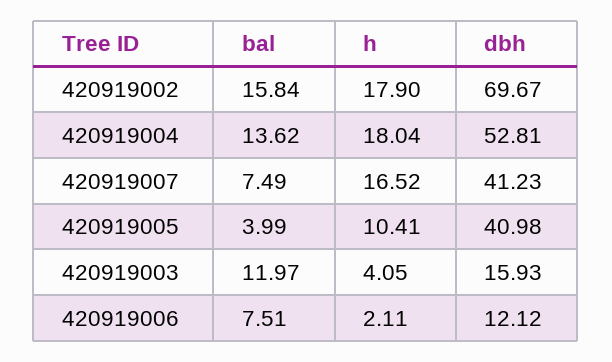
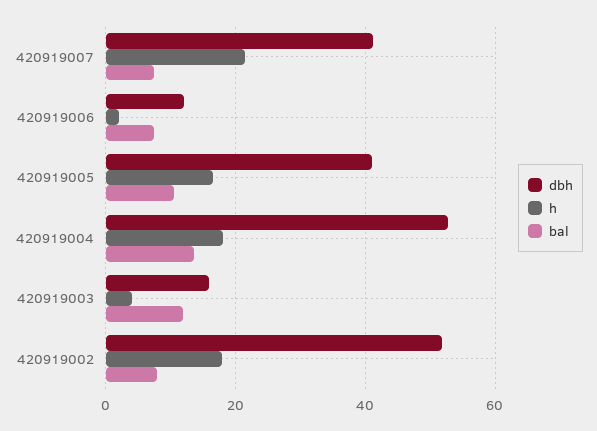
bal, 420919002: 15.84 -> 8
dbh, 420919002: 69.67 -> 52
h, 420919007: 16.52 -> 22
bal, 420919005: 3.99 -> 10
h, 420919005: 10.41 -> 16

